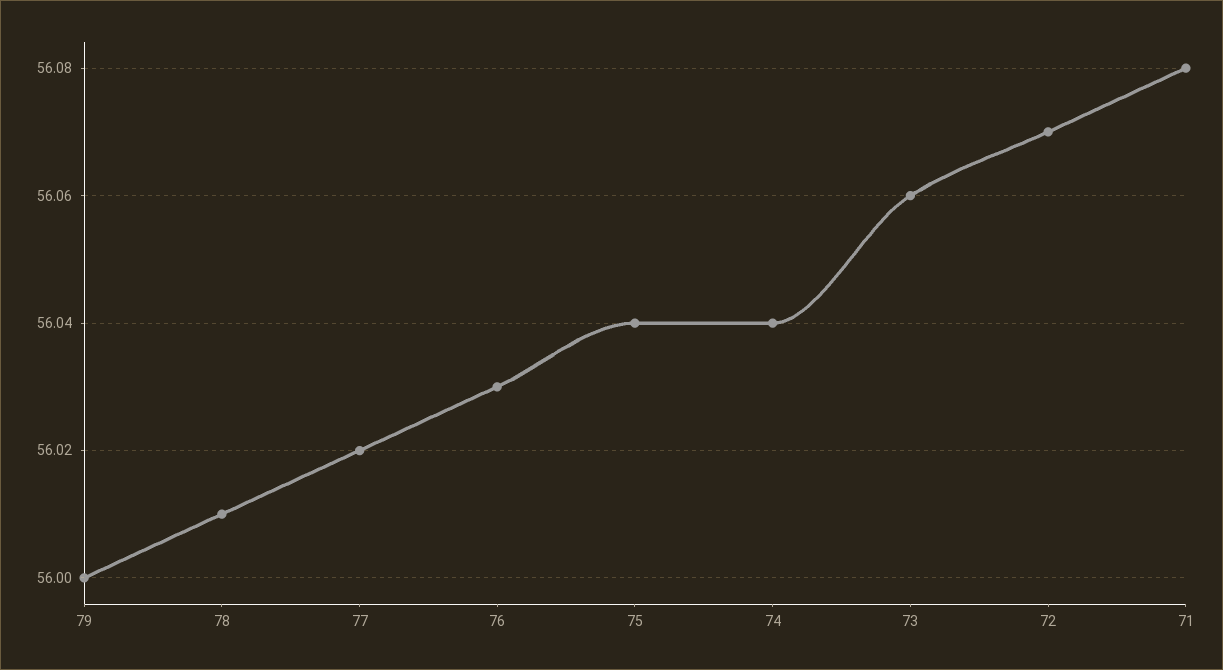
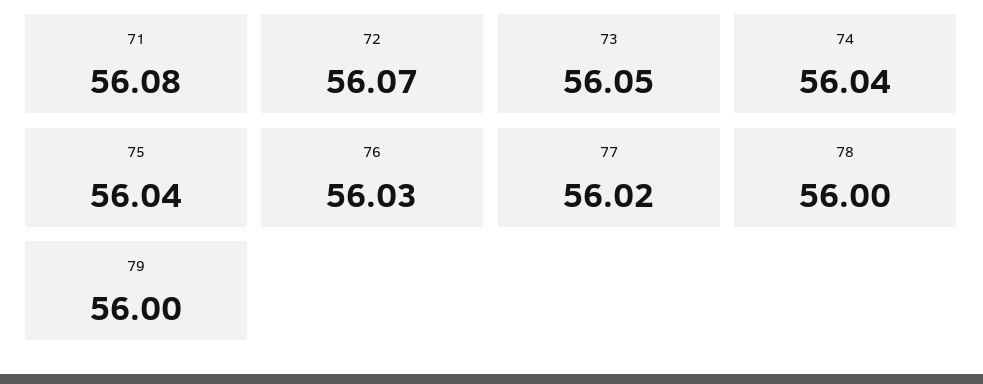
78: 56.01 -> 56
73: 56.06 -> 56.05

